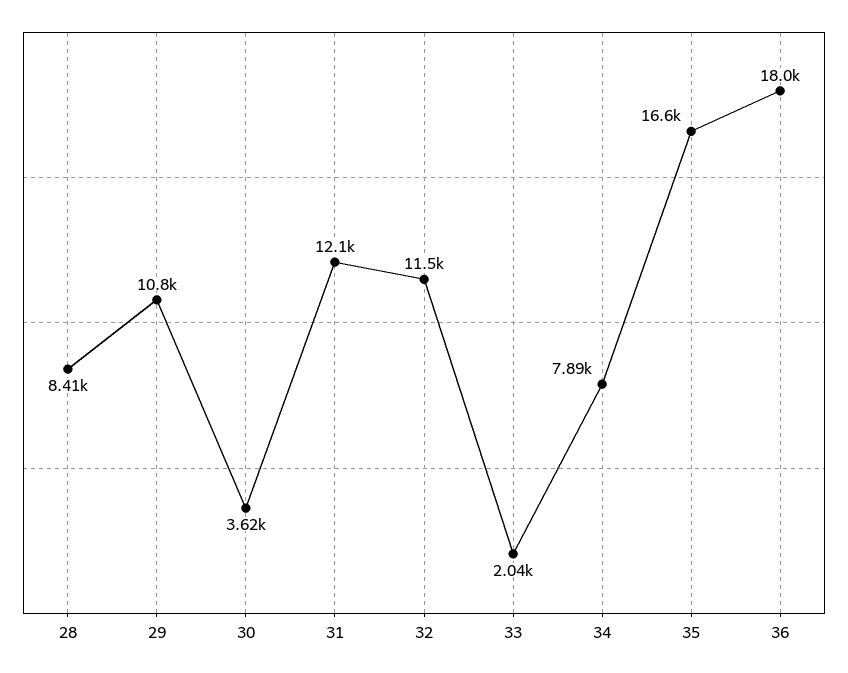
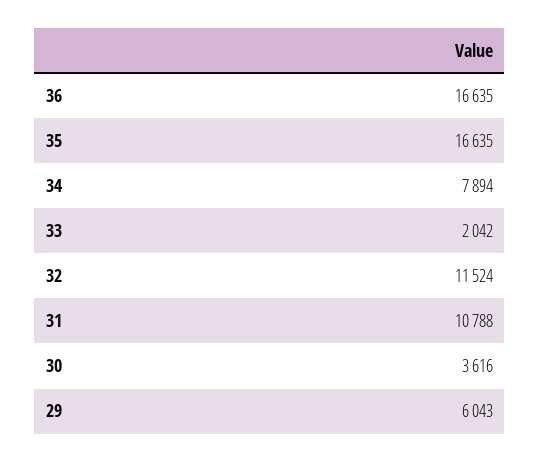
28: 8410 -> none
29: 10800 -> 6043
31: 12100 -> 10788
36: 18000 -> 16635

